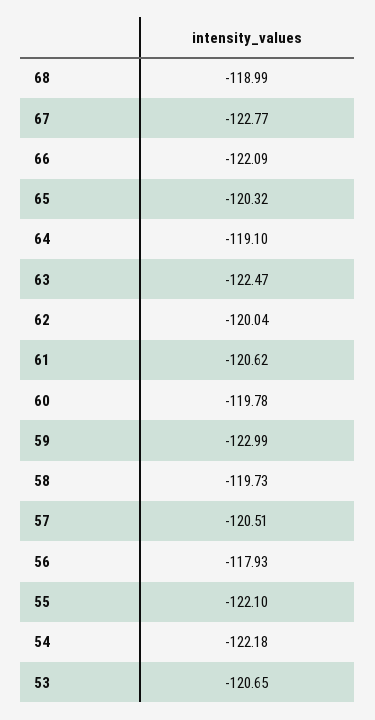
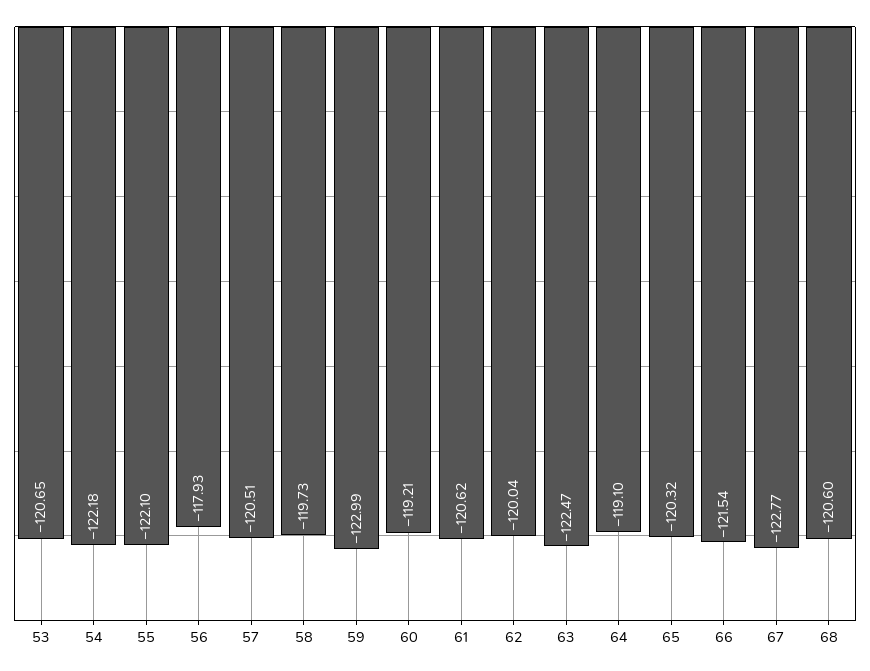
68: -118.99 -> -120.6
66: -122.09 -> -121.54
60: -119.78 -> -119.21

